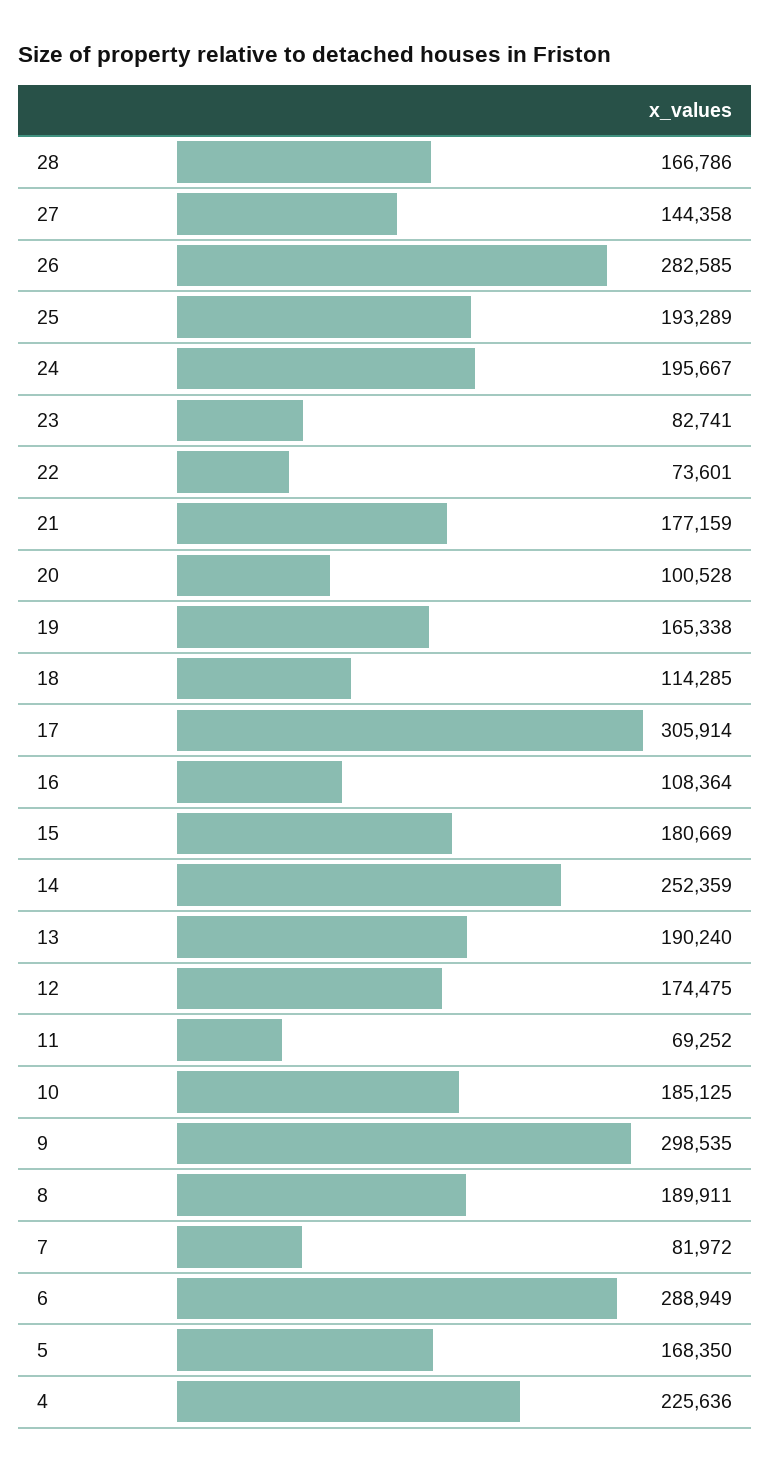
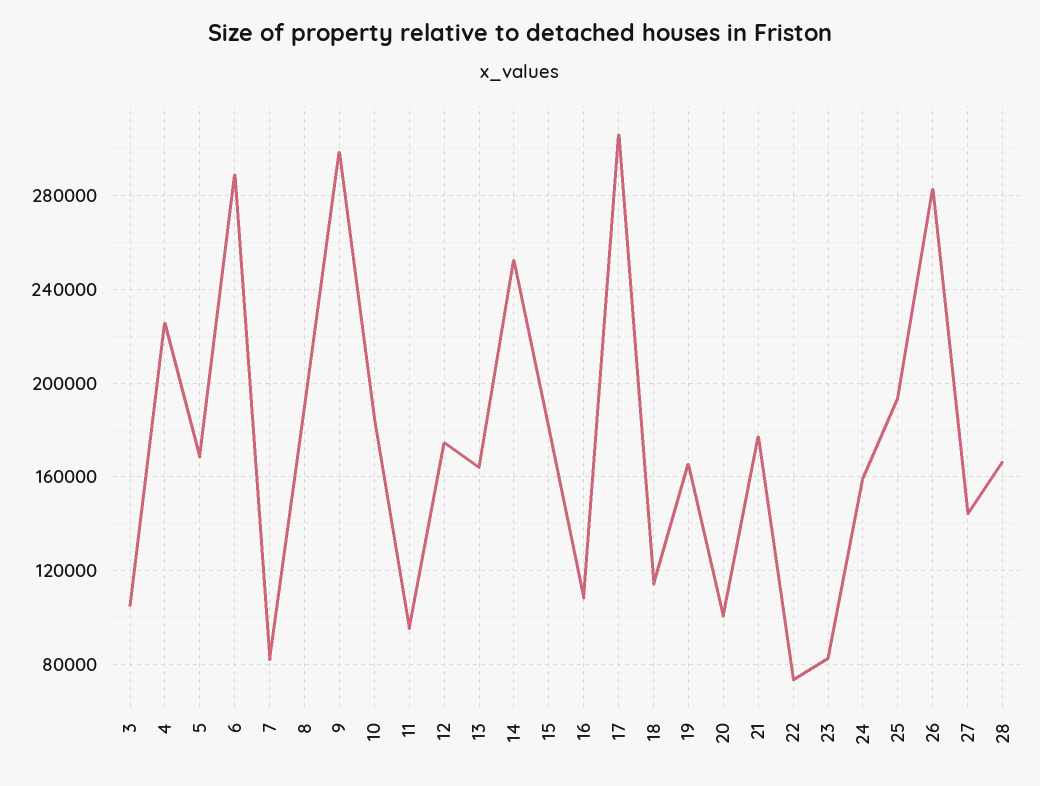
24: 195667 -> 160000
13: 190240 -> 165000
11: 69252 -> 95000
3: none -> 105000

